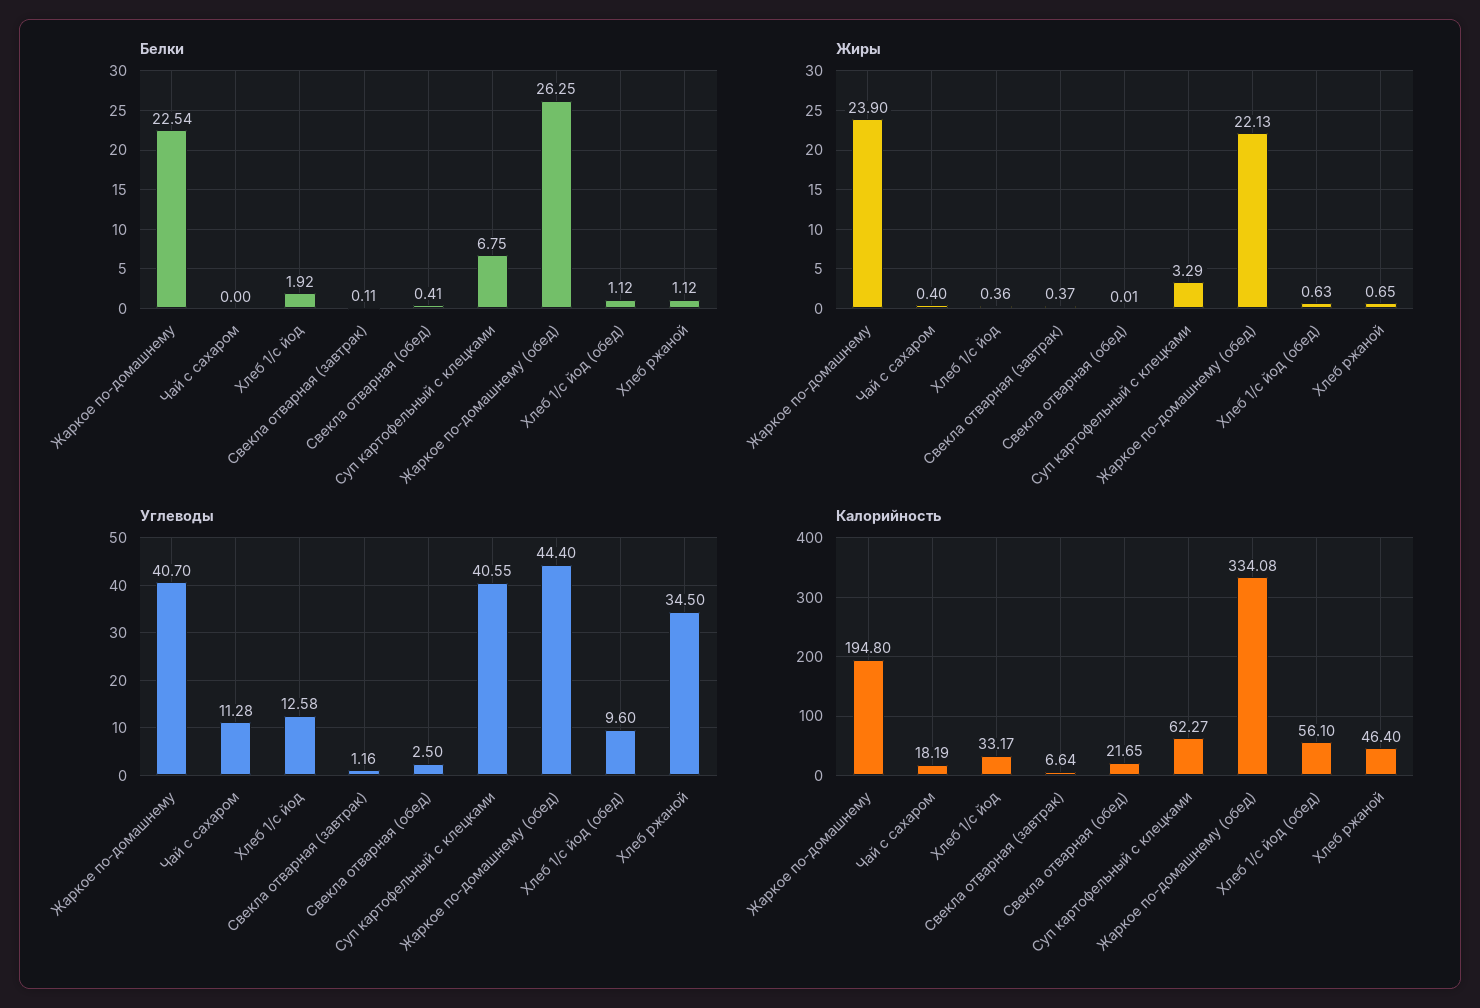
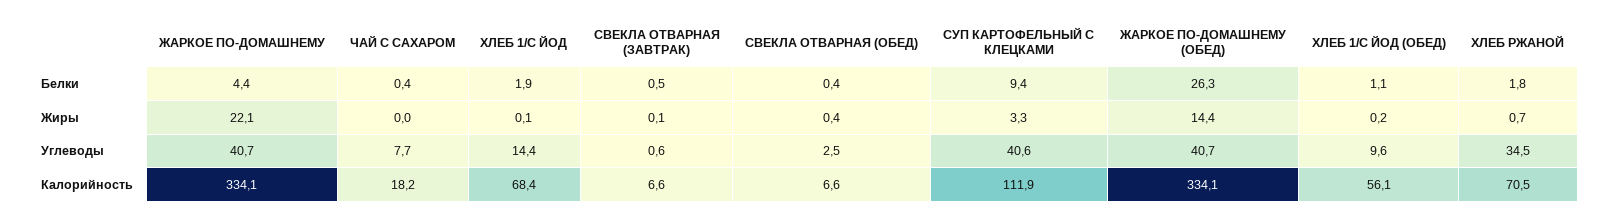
Белки, Жаркое по-домашнему: 22.54 -> 4.4
Белки, Чай с сахаром: 0 -> 0.4
Белки, Свекла отварная (завтрак): 0.11 -> 0.5
Белки, Суп картофельный с клецками: 6.75 -> 9.4
Белки, Хлеб ржаной: 1.12 -> 1.8
Жиры, Жаркое по-домашнему: 23.9 -> 22.1
Жиры, Чай с сахаром: 0.4 -> 0
Жиры, Хлеб 1/с йод: 0.36 -> 0.1
Жиры, Свекла отварная (завтрак): 0.37 -> 0.1
Жиры, Свекла отварная (обед): 0.01 -> 0.4
Жиры, Жаркое по-домашнему (обед): 22.13 -> 14.4
Жиры, Хлеб 1/с йод (обед): 0.63 -> 0.2
Углеводы, Чай с сахаром: 11.28 -> 7.7
Углеводы, Хлеб 1/с йод: 12.58 -> 14.4
Углеводы, Свекла отварная (завтрак): 1.16 -> 0.6
Углеводы, Жаркое по-домашнему (обед): 44.4 -> 40.7
Калорийность, Жаркое по-домашнему: 194.8 -> 334.1
Калорийность, Хлеб 1/с йод: 33.17 -> 68.4
Калорийность, Свекла отварная (обед): 21.65 -> 6.6
Калорийность, Суп картофельный с клецками: 62.27 -> 111.9
Калорийность, Хлеб ржаной: 46.4 -> 70.5

